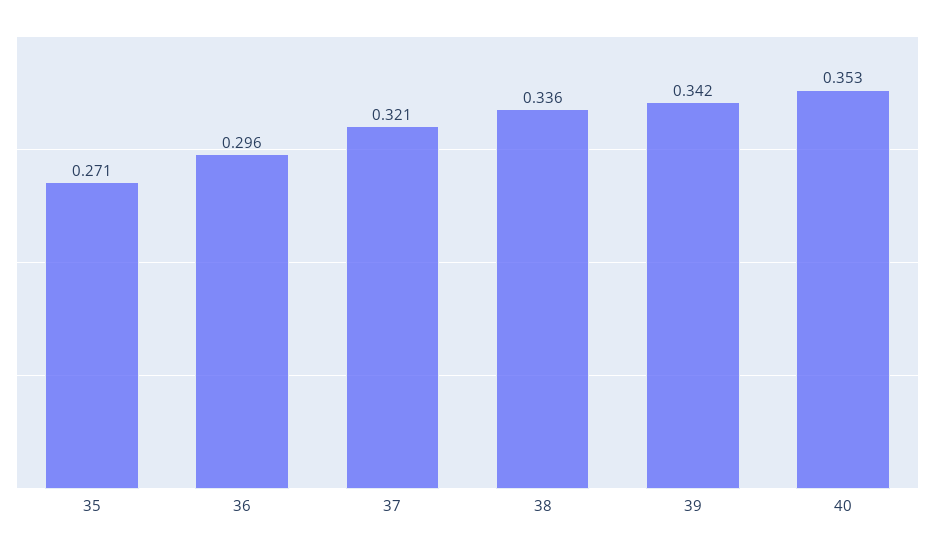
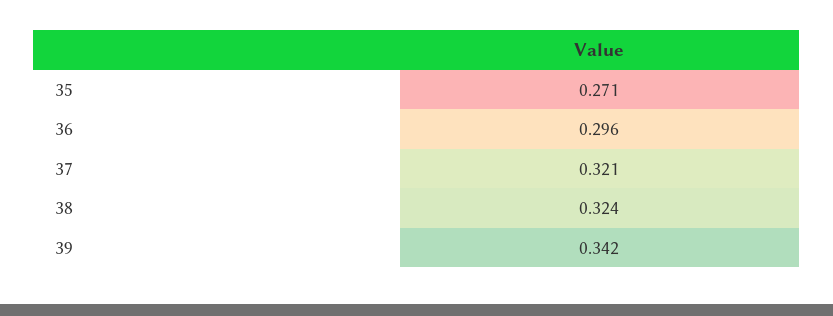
38: 0.336 -> 0.324
40: 0.353 -> none

